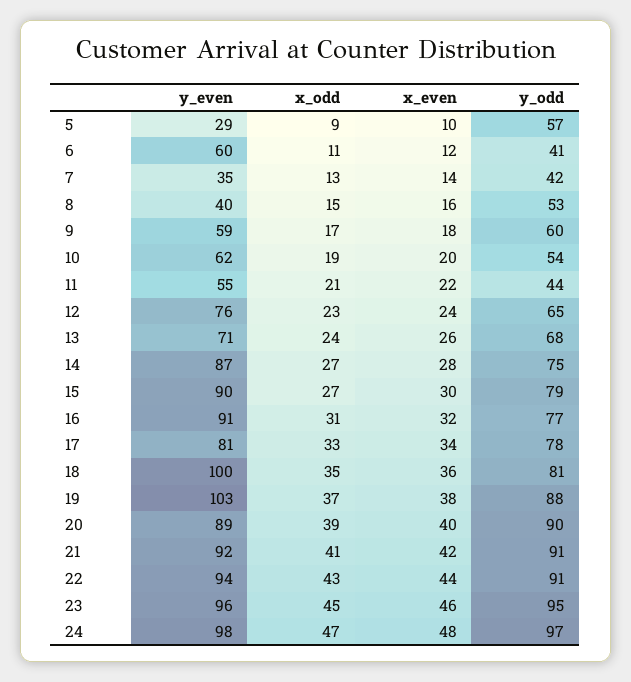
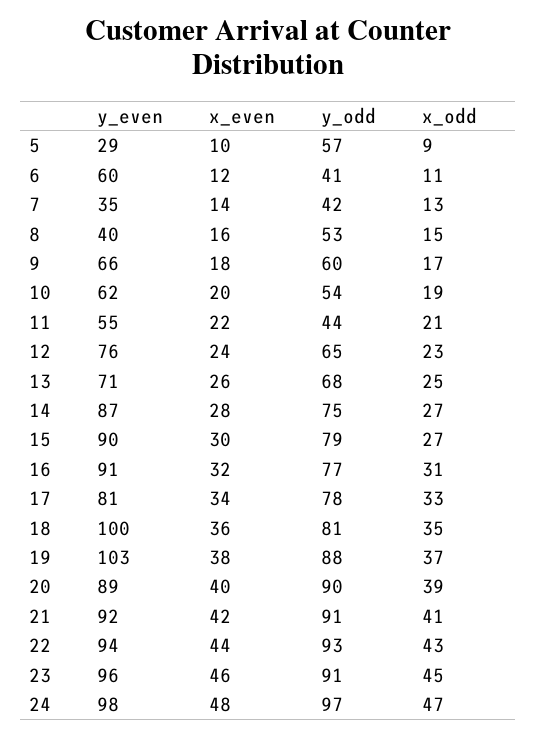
y_even, 9: 59 -> 66
x_odd, 13: 24 -> 25
y_odd, 22: 91 -> 93
y_odd, 23: 95 -> 91

